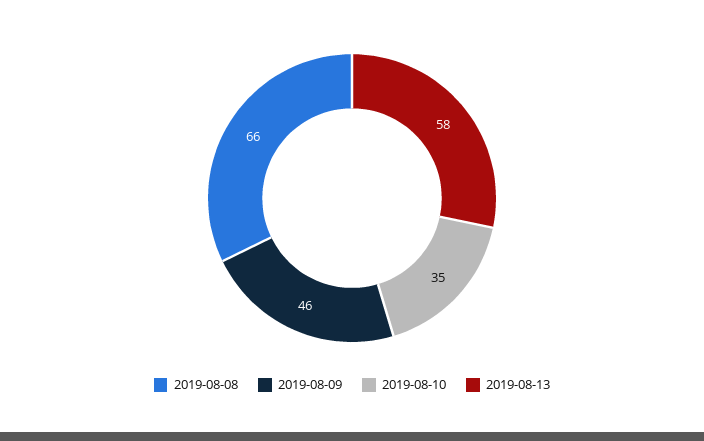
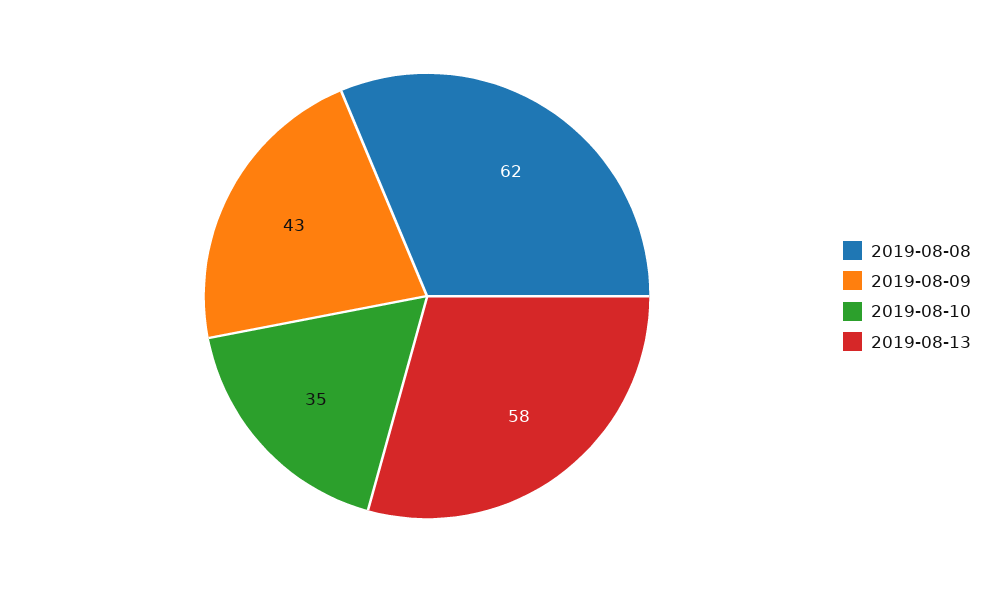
2019-08-08: 66 -> 62
2019-08-09: 46 -> 43

